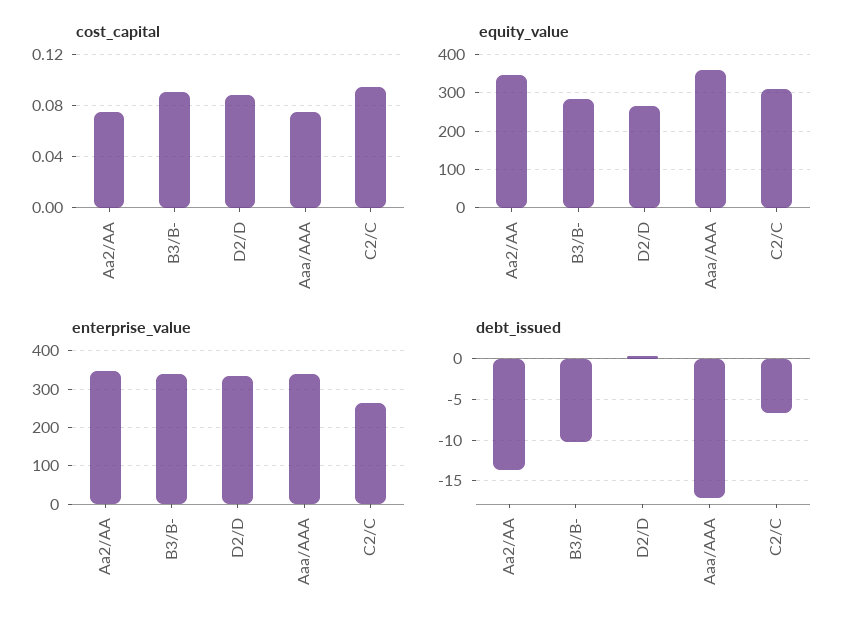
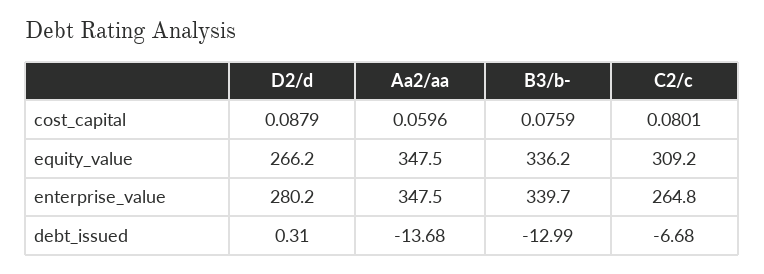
cost_capital, Aa2/AA: 0.075 -> 0.0596
cost_capital, B3/B-: 0.09 -> 0.0759
cost_capital, Aaa/AAA: 0.075 -> none
cost_capital, C2/C: 0.095 -> 0.0801
equity_value, B3/B-: 280 -> 336.2
equity_value, Aaa/AAA: 360 -> none
enterprise_value, D2/D: 340 -> 280.2
enterprise_value, Aaa/AAA: 340 -> none
debt_issued, B3/B-: -10 -> -12.99
debt_issued, Aaa/AAA: -17 -> none

